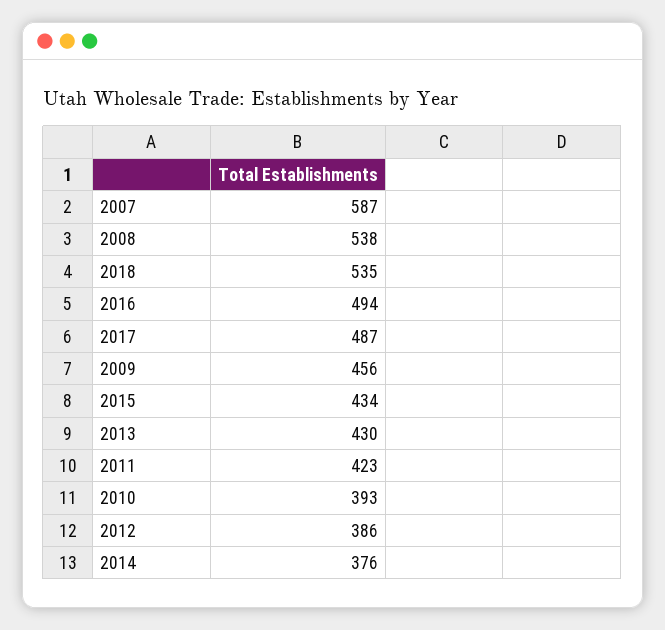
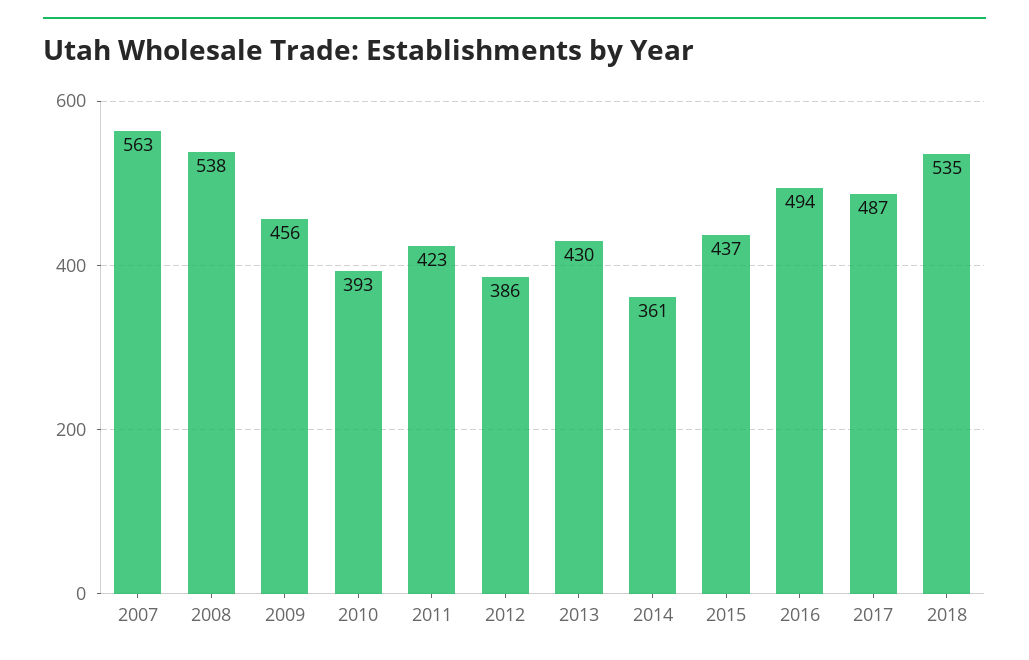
2007: 587 -> 563
2015: 434 -> 437
2014: 376 -> 361

